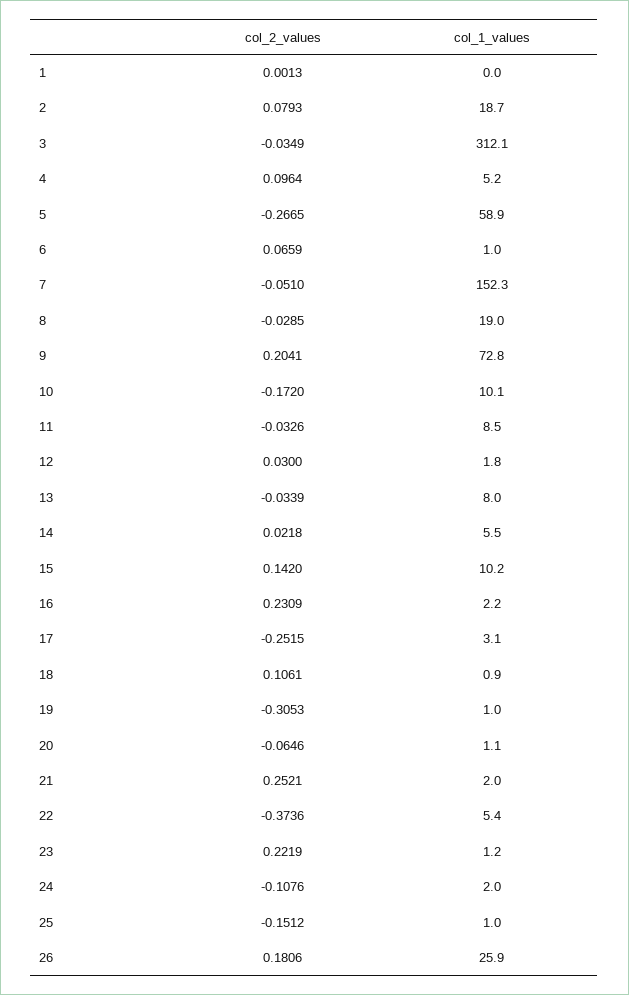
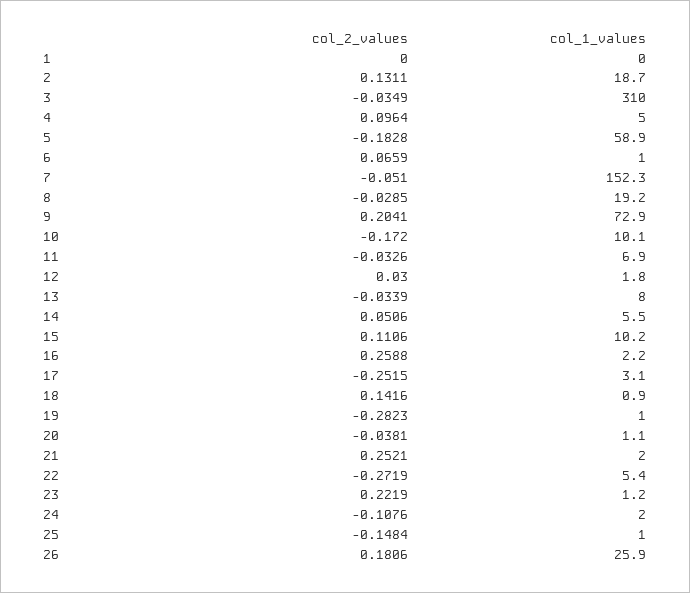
col_2_values, 1: 0.0013 -> 0
col_2_values, 2: 0.0793 -> 0.1311
col_1_values, 3: 312.1 -> 310
col_1_values, 4: 5.2 -> 5
col_2_values, 5: -0.2665 -> -0.1828
col_1_values, 8: 19 -> 19.2
col_1_values, 9: 72.8 -> 72.9
col_1_values, 11: 8.5 -> 6.9
col_2_values, 14: 0.0218 -> 0.0506
col_2_values, 15: 0.142 -> 0.1106
col_2_values, 16: 0.2309 -> 0.2588
col_2_values, 18: 0.1061 -> 0.1416
col_2_values, 19: -0.3053 -> -0.2823
col_2_values, 20: -0.0646 -> -0.0381
col_2_values, 22: -0.3736 -> -0.2719
col_2_values, 25: -0.1512 -> -0.1484

